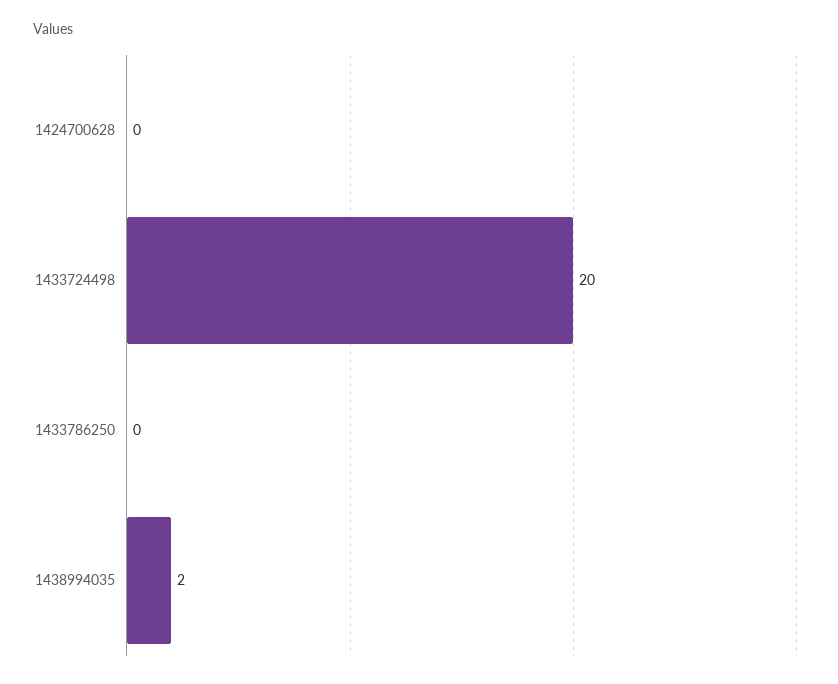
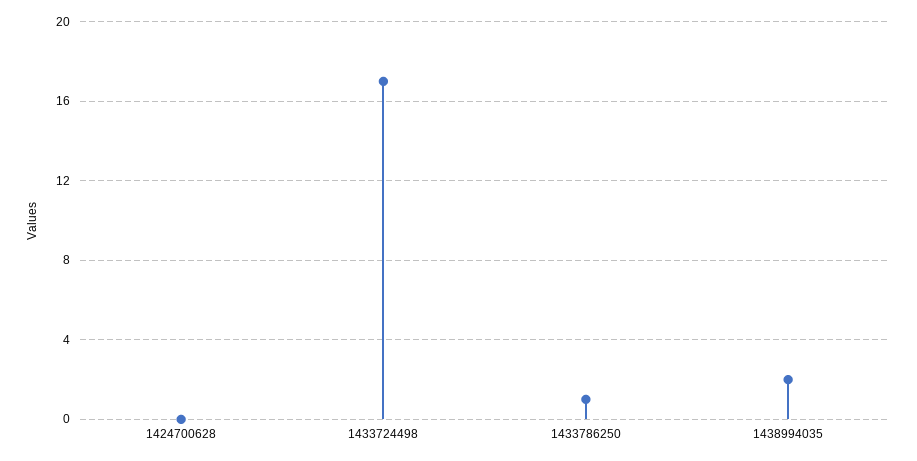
1433724498: 20 -> 17
1433786250: 0 -> 1

